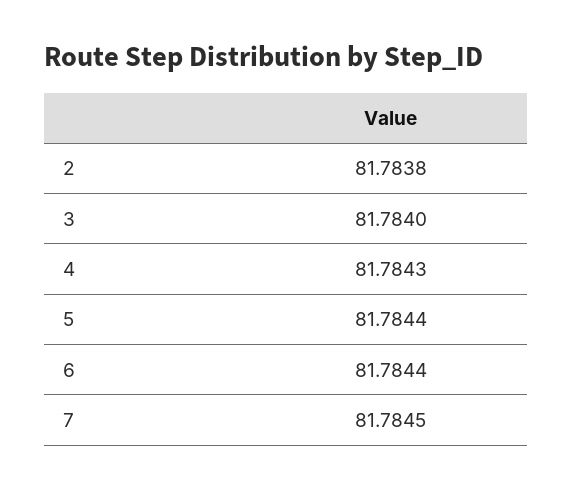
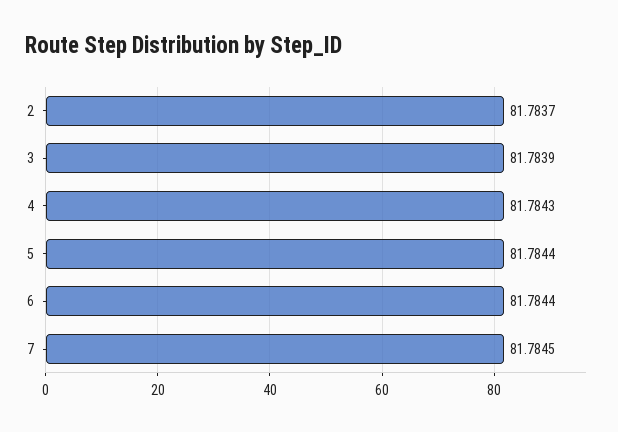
2: 81.7838 -> 81.7837
3: 81.784 -> 81.7839

